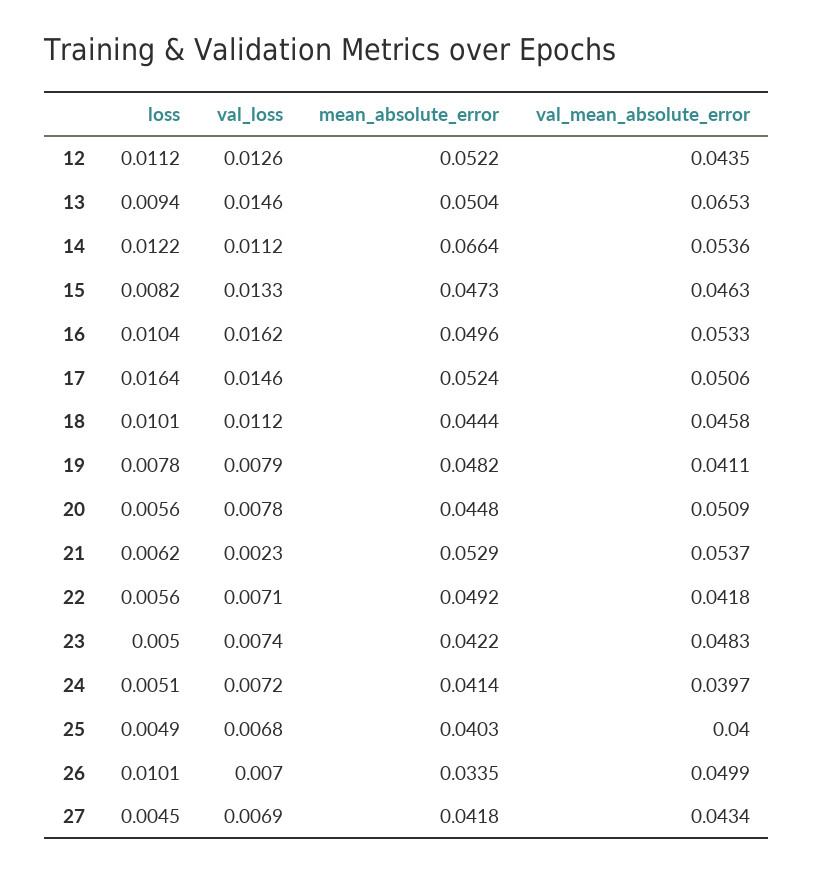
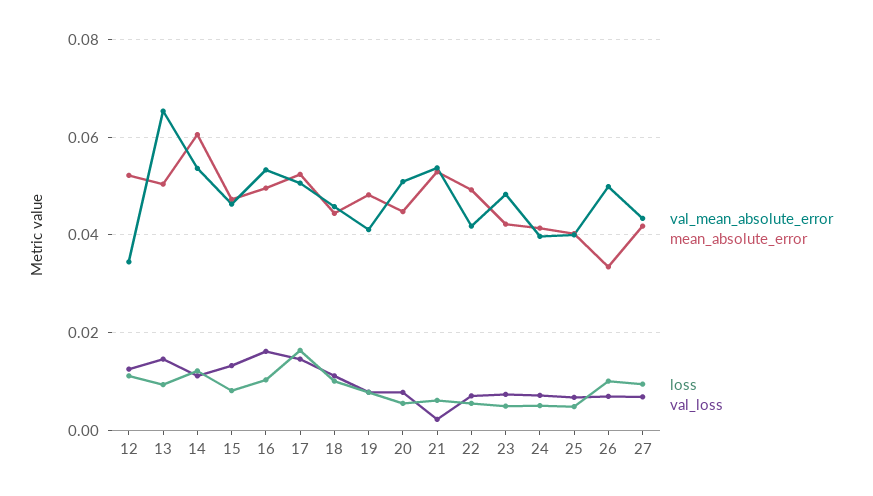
val_mean_absolute_error, 12: 0.0435 -> 0.034
mean_absolute_error, 14: 0.0664 -> 0.06
loss, 27: 0.0045 -> 0.01

